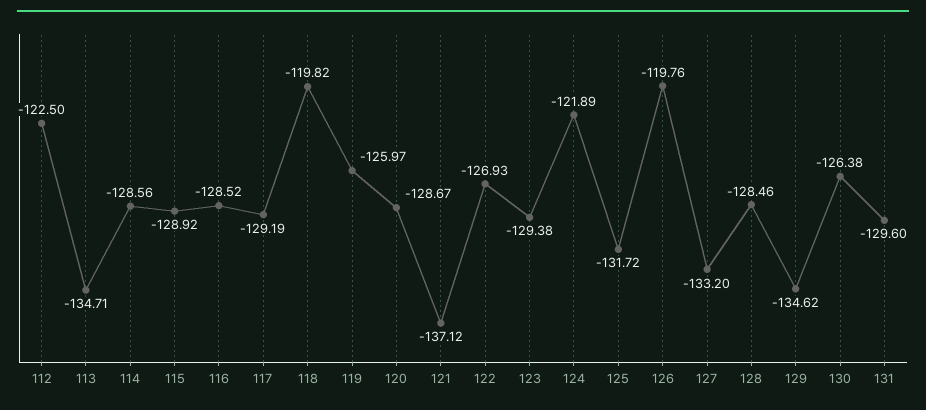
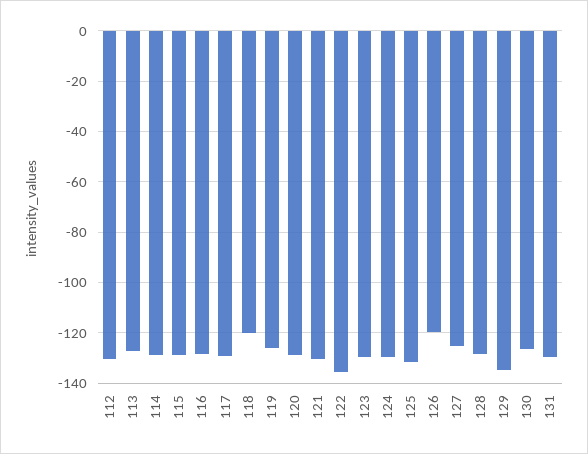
112: -122.5 -> -130
113: -134.71 -> -127.5
121: -137.12 -> -130
122: -126.93 -> -135
124: -121.89 -> -130
127: -133.2 -> -125

